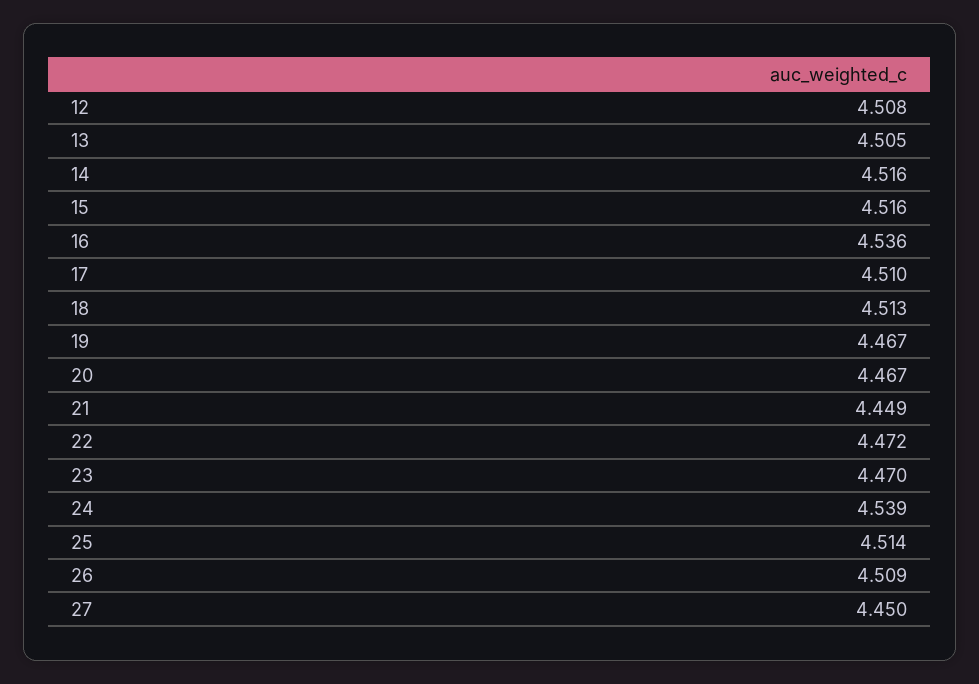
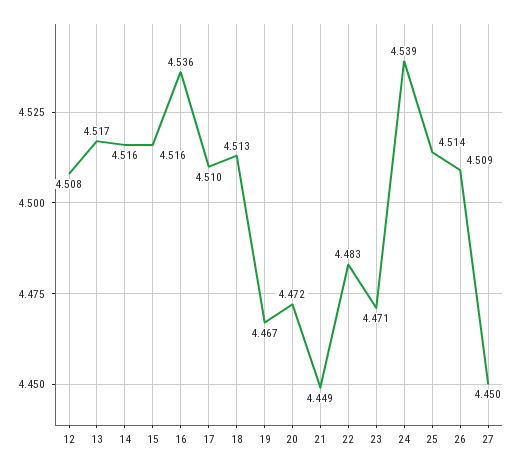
13: 4.505 -> 4.517
20: 4.467 -> 4.472
22: 4.472 -> 4.483
23: 4.47 -> 4.471

